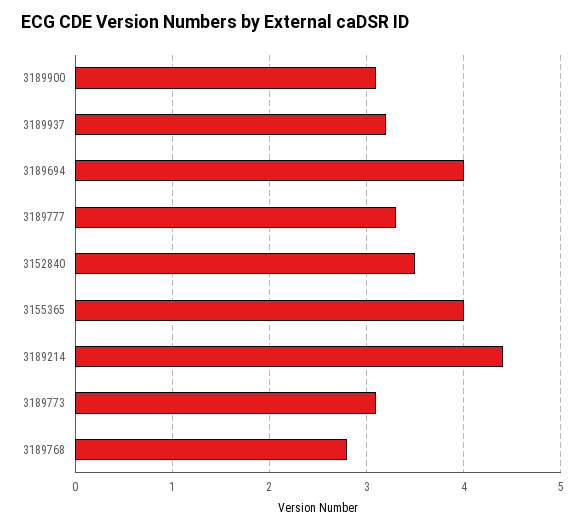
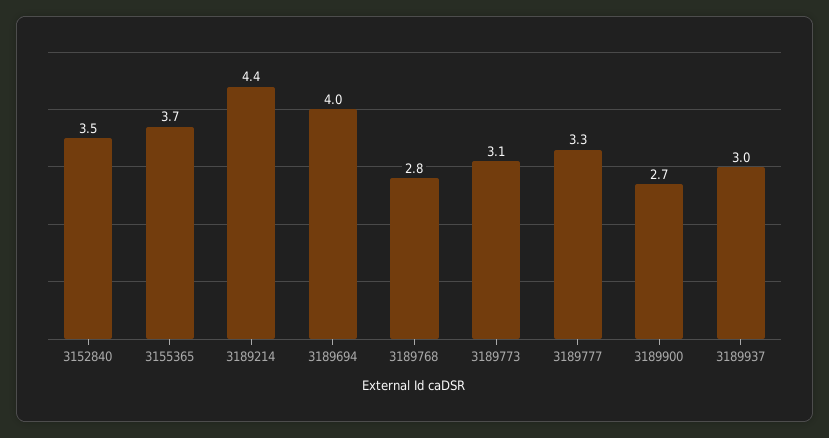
3189900: 3.1 -> 2.7
3189937: 3.2 -> 3
3155365: 4 -> 3.7

